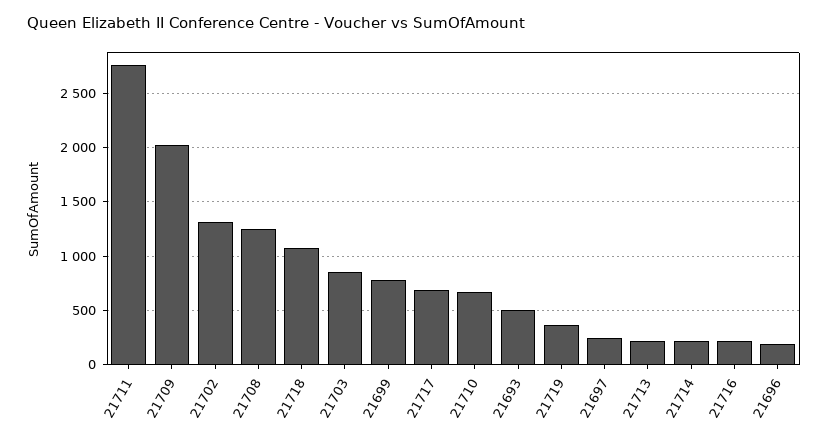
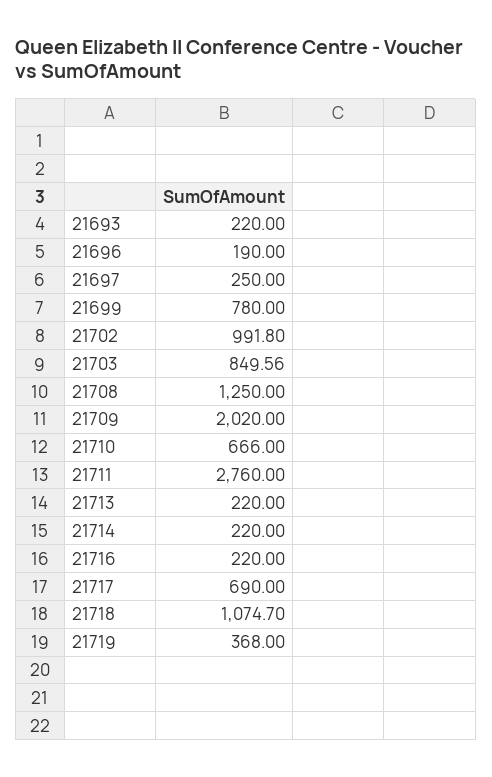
21702: 1300 -> 991.8
21693: 500 -> 220

